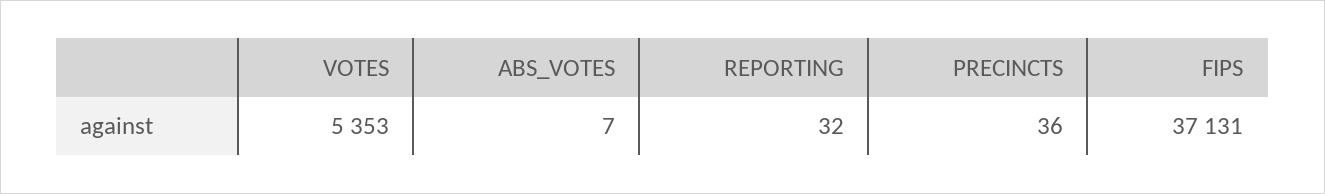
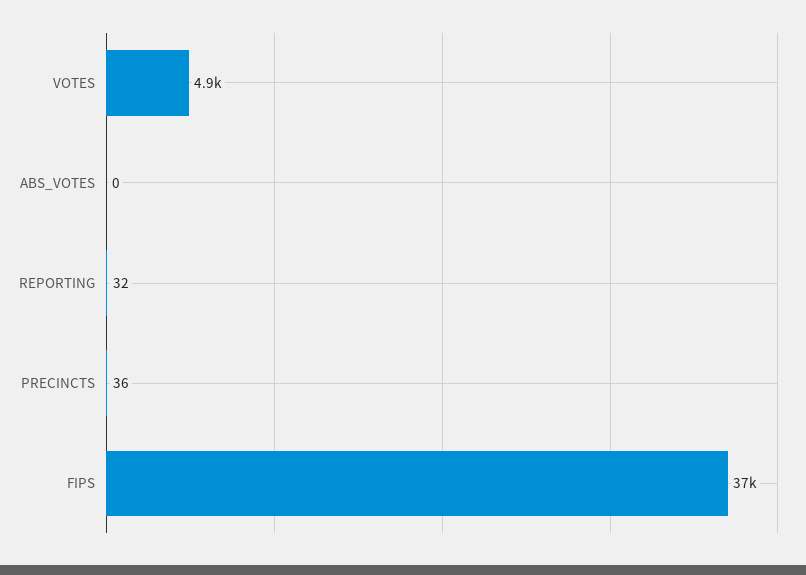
VOTES: 5353 -> 4900
ABS_VOTES: 7 -> 0

